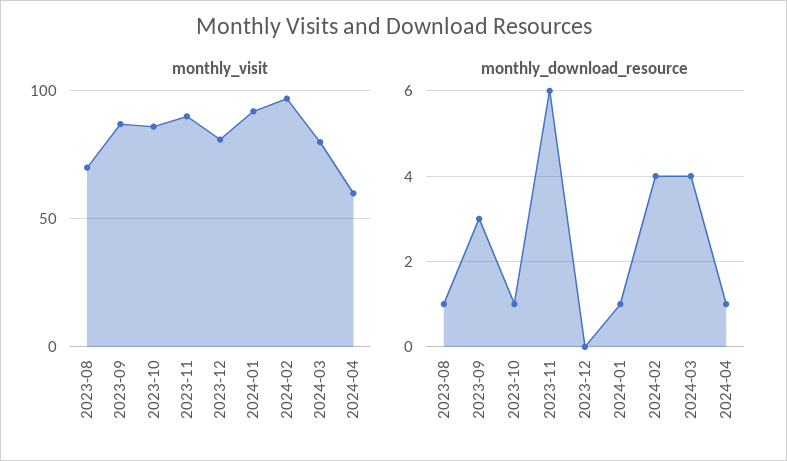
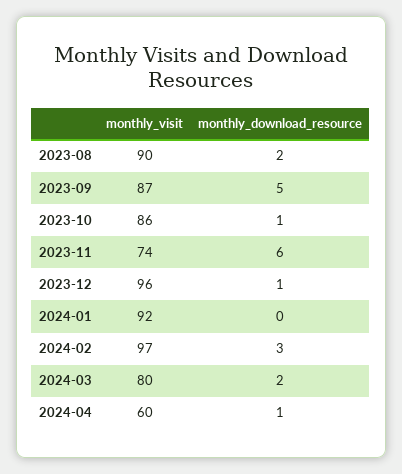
monthly_visit, 2023-08: 70 -> 90
monthly_visit, 2023-11: 90 -> 74
monthly_visit, 2023-12: 80 -> 96
monthly_download_resource, 2023-08: 1 -> 2
monthly_download_resource, 2023-09: 3 -> 5
monthly_download_resource, 2023-12: 0 -> 1
monthly_download_resource, 2024-01: 1 -> 0
monthly_download_resource, 2024-02: 4 -> 3
monthly_download_resource, 2024-03: 4 -> 2

